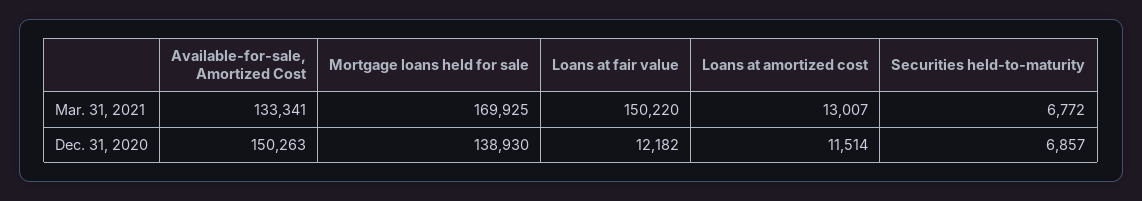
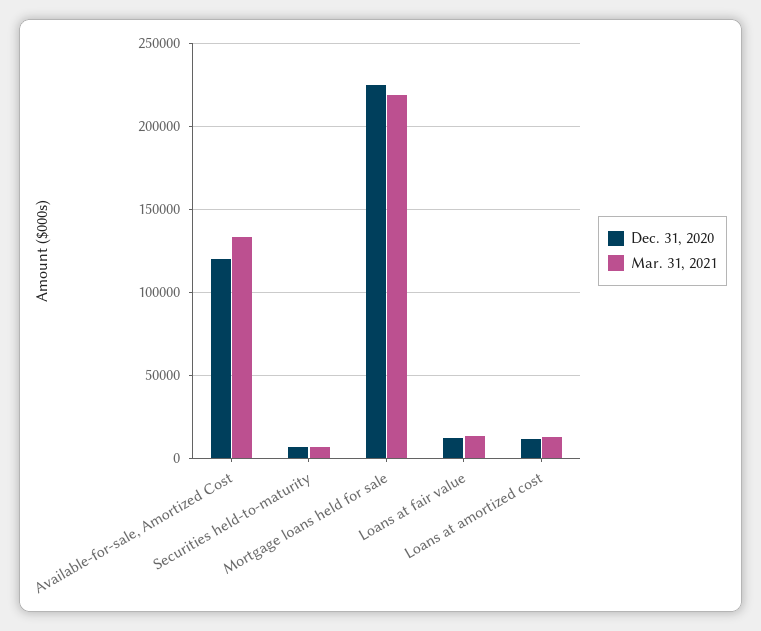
Mar. 31, 2021, Mortgage loans held for sale: 169925 -> 220000
Mar. 31, 2021, Loans at fair value: 150220 -> 15000
Dec. 31, 2020, Available-for-sale, Amortized Cost: 150263 -> 120000
Dec. 31, 2020, Mortgage loans held for sale: 138930 -> 225000

